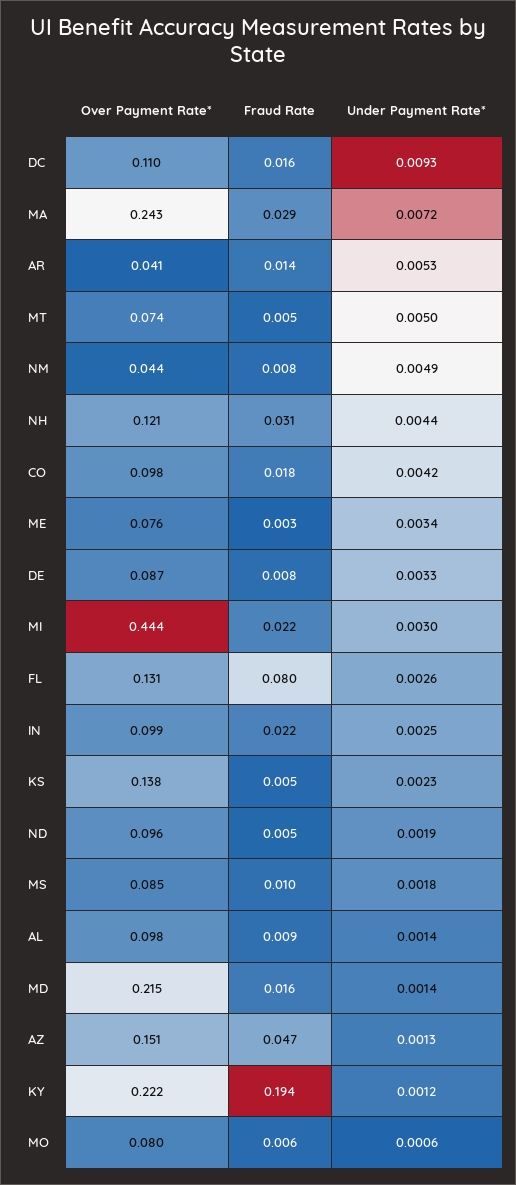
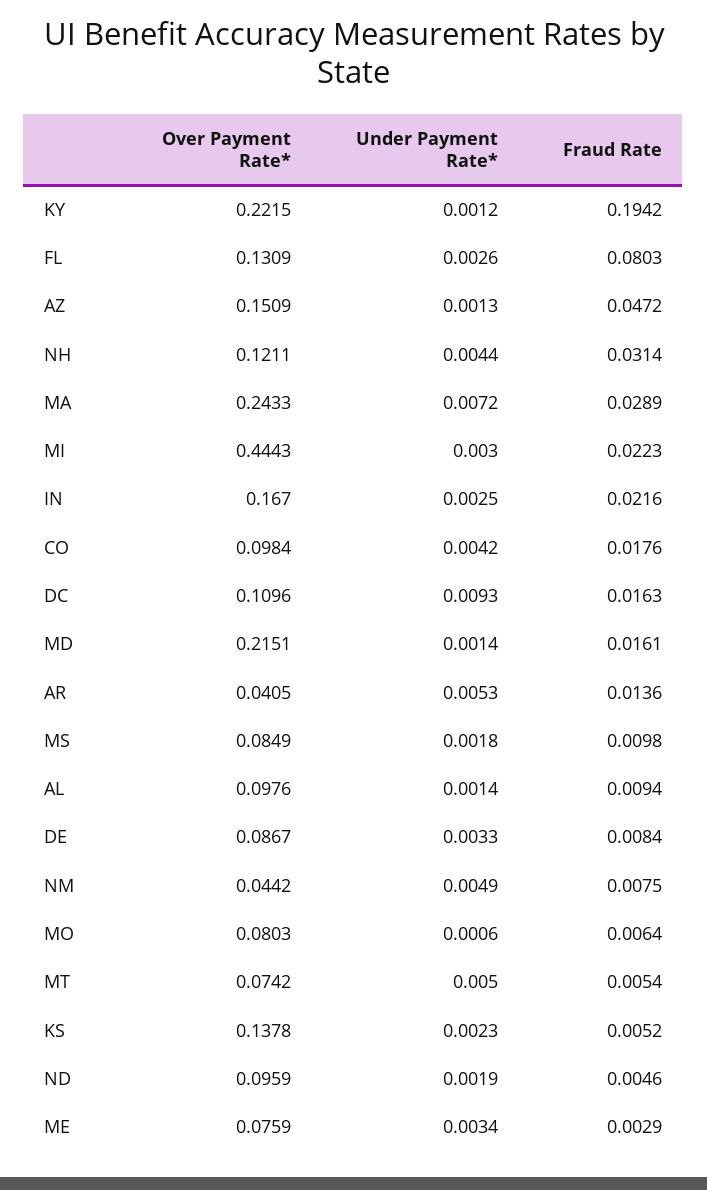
Over Payment Rate*, IN: 0.099 -> 0.167

